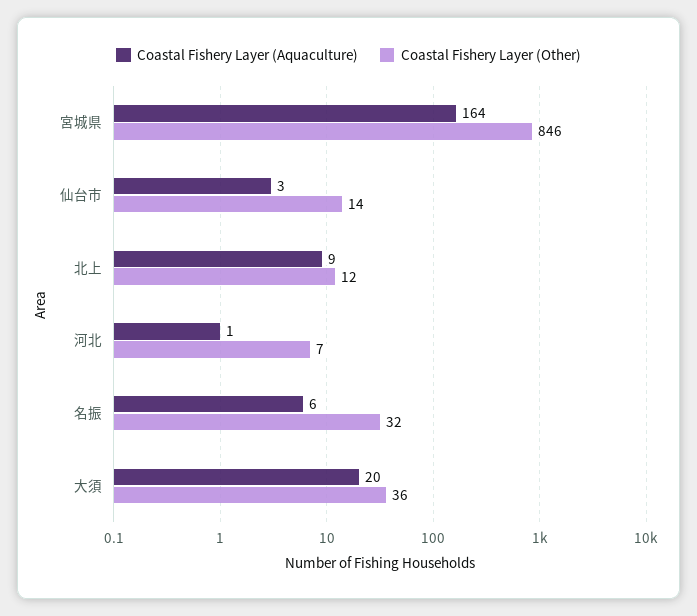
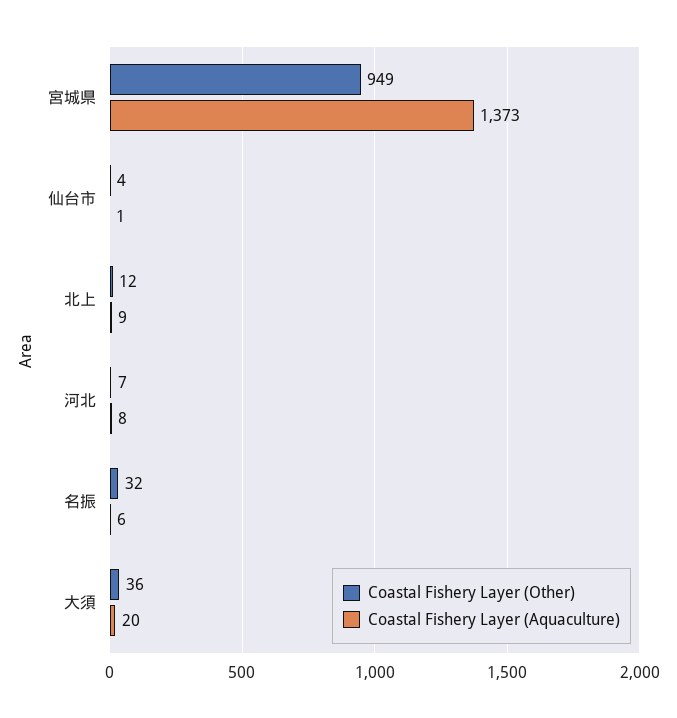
Coastal Fishery Layer (Aquaculture), 宮城県: 164 -> 1373
Coastal Fishery Layer (Other), 宮城県: 846 -> 949
Coastal Fishery Layer (Aquaculture), 仙台市: 3 -> 1
Coastal Fishery Layer (Other), 仙台市: 14 -> 4
Coastal Fishery Layer (Aquaculture), 河北: 1 -> 8

